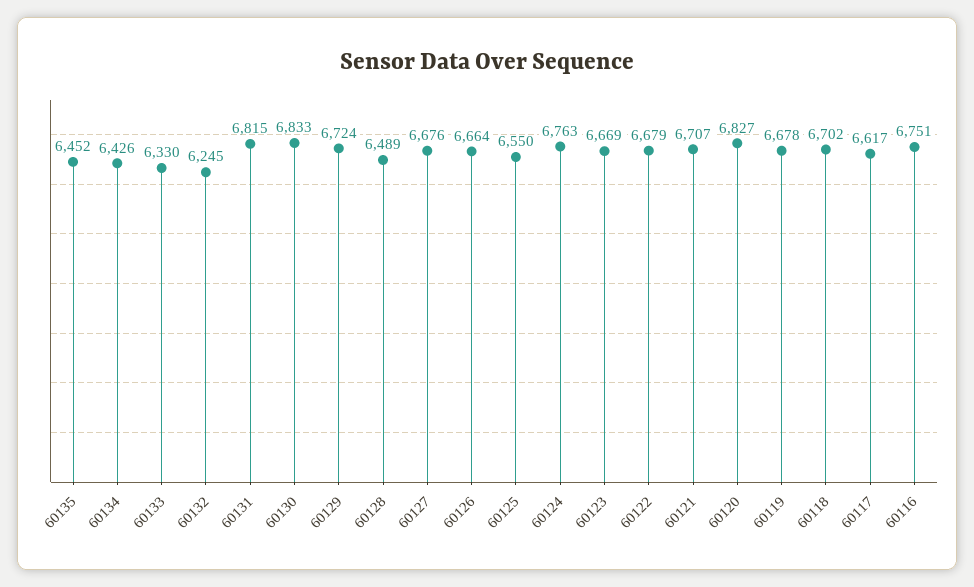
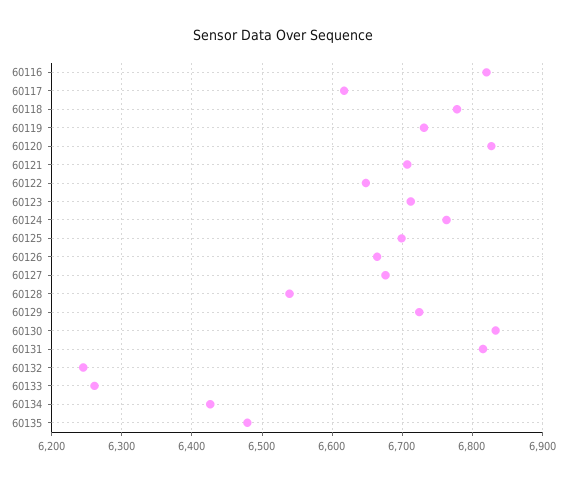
60135: 6452 -> 6480
60133: 6330 -> 6260
60128: 6489 -> 6540
60125: 6550 -> 6700
60123: 6669 -> 6710
60122: 6679 -> 6650
60119: 6678 -> 6730
60118: 6702 -> 6780
60116: 6751 -> 6820

